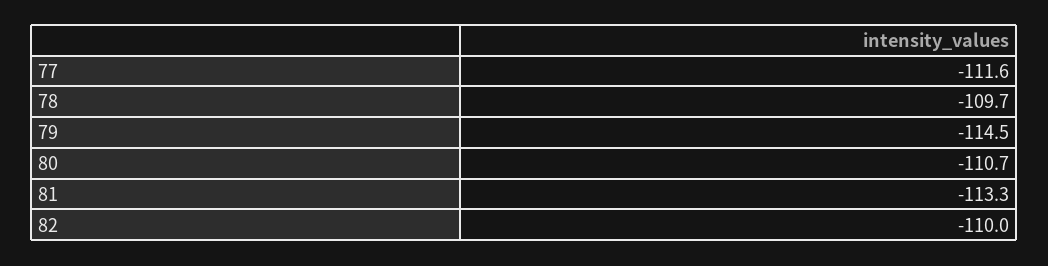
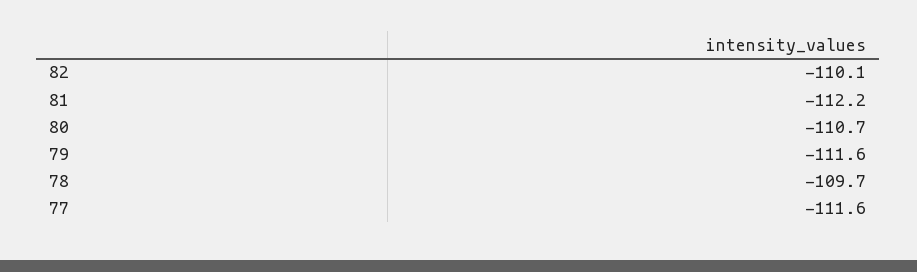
79: -114.5 -> -111.6
81: -113.3 -> -112.2
82: -110 -> -110.1

